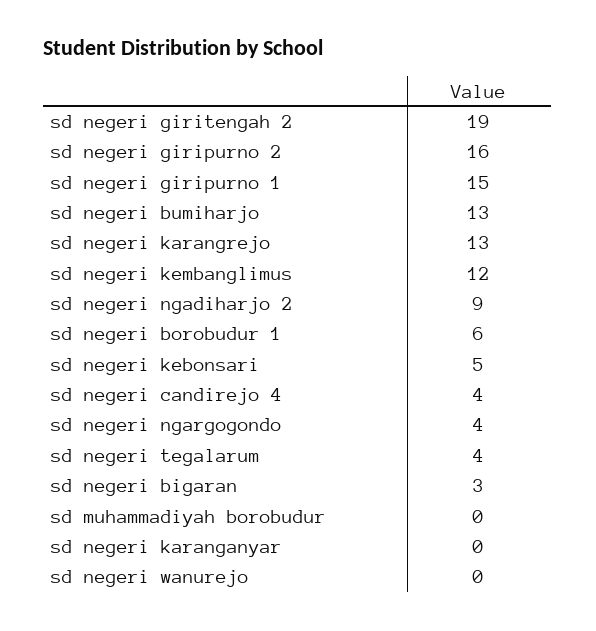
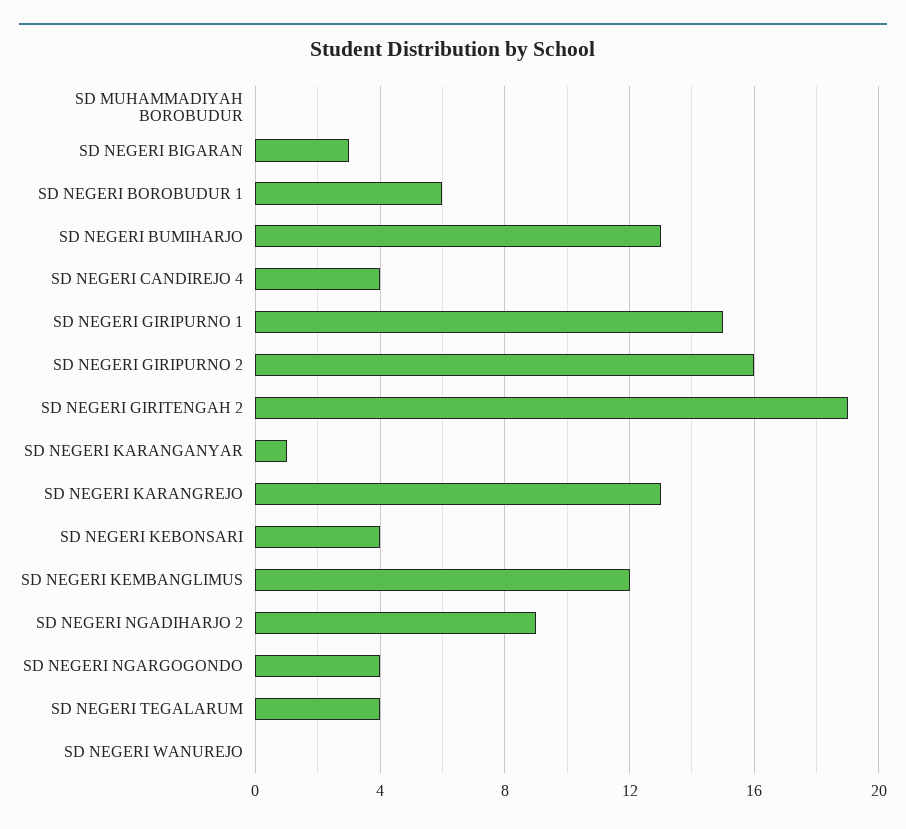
sd negeri kebonsari: 5 -> 4
sd negeri karanganyar: 0 -> 1

